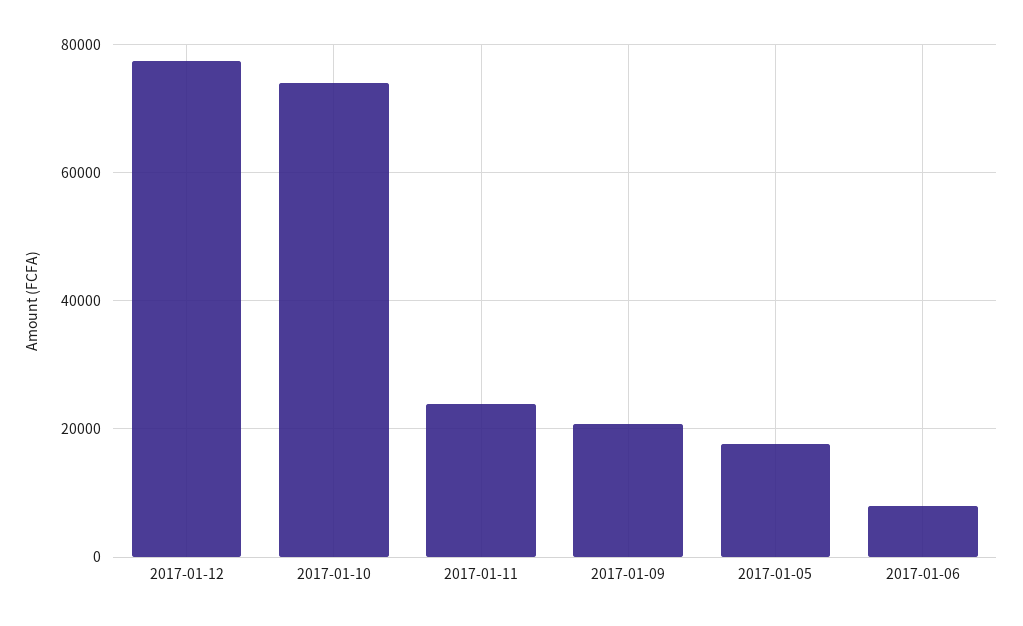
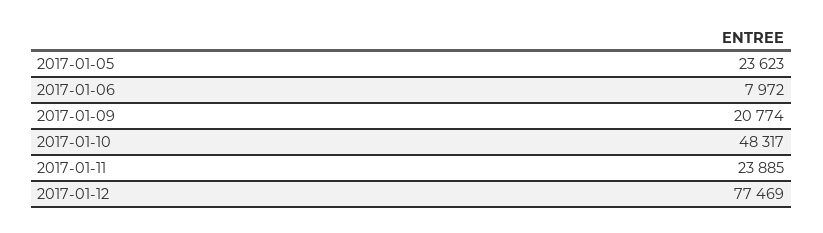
2017-01-10: 74000 -> 48317
2017-01-05: 18000 -> 23623

